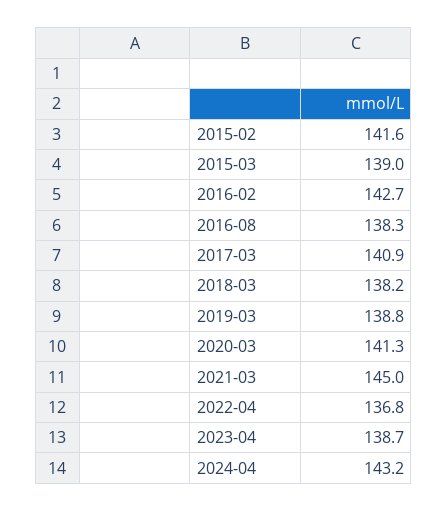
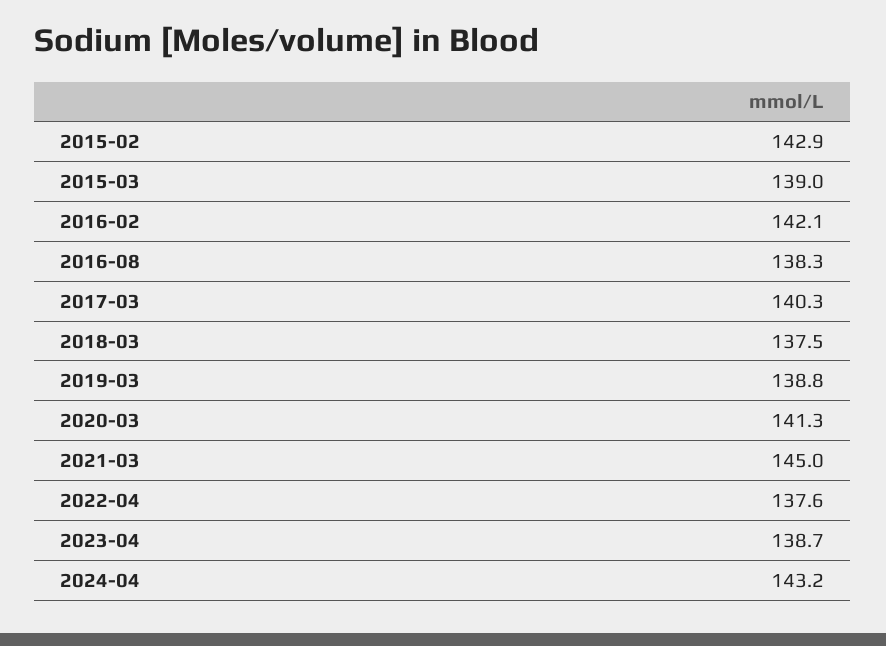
2015-02: 141.6 -> 142.9
2016-02: 142.7 -> 142.1
2017-03: 140.9 -> 140.3
2018-03: 138.2 -> 137.5
2022-04: 136.8 -> 137.6

